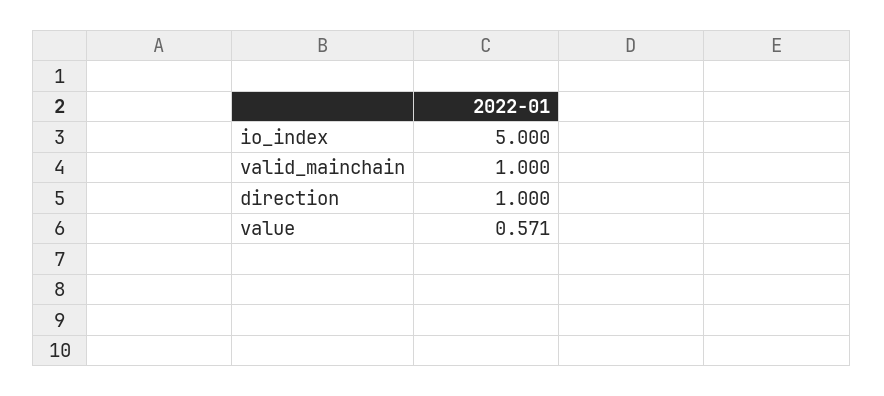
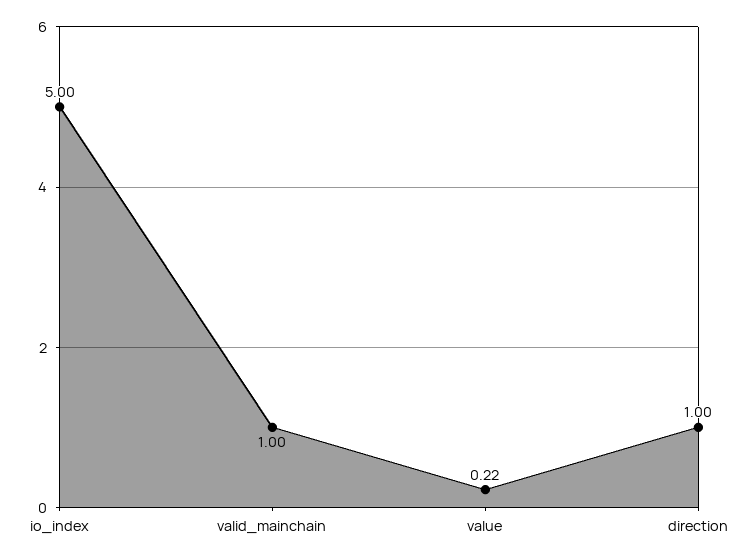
value: 0.571 -> 0.22

